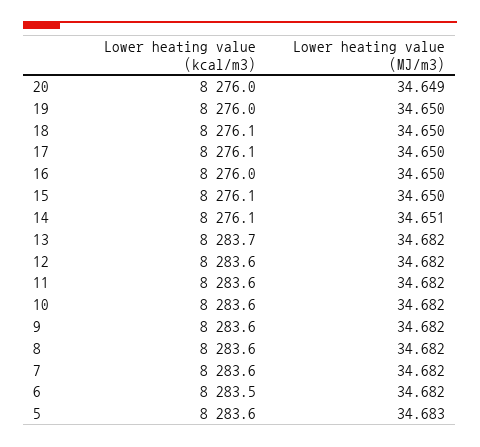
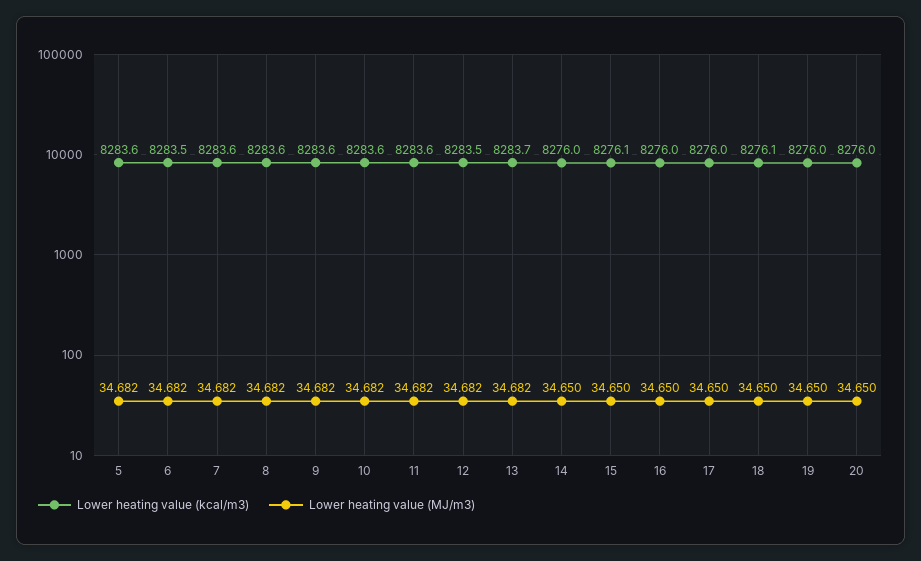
Lower heating value (MJ/m3), 20: 34.649 -> 34.65
Lower heating value (kcal/m3), 17: 8276.1 -> 8276
Lower heating value (kcal/m3), 14: 8276.1 -> 8276
Lower heating value (MJ/m3), 14: 34.651 -> 34.65
Lower heating value (kcal/m3), 12: 8283.6 -> 8283.5
Lower heating value (MJ/m3), 5: 34.683 -> 34.682

